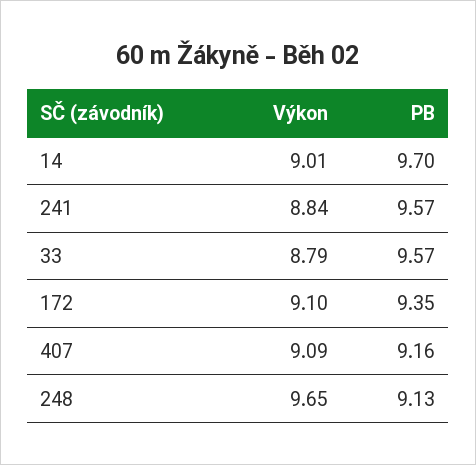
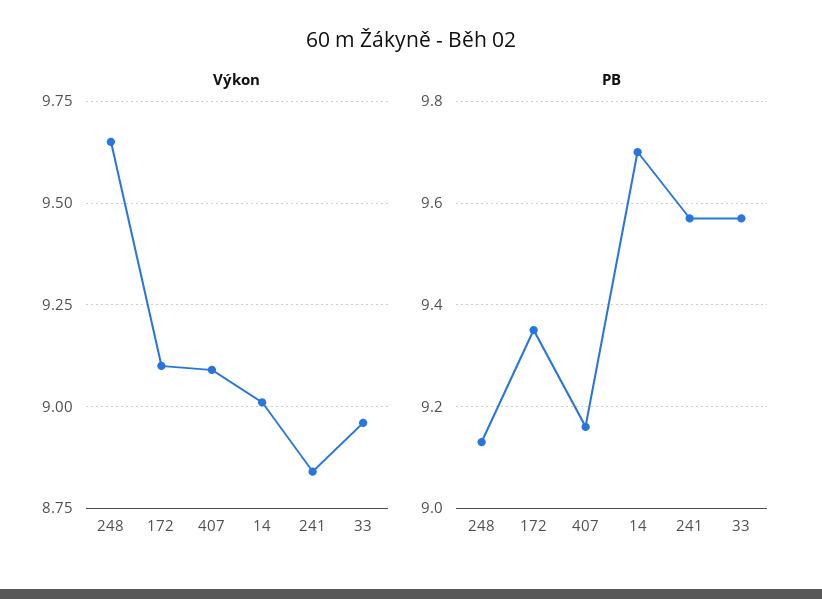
Výkon, 33: 8.79 -> 8.95

